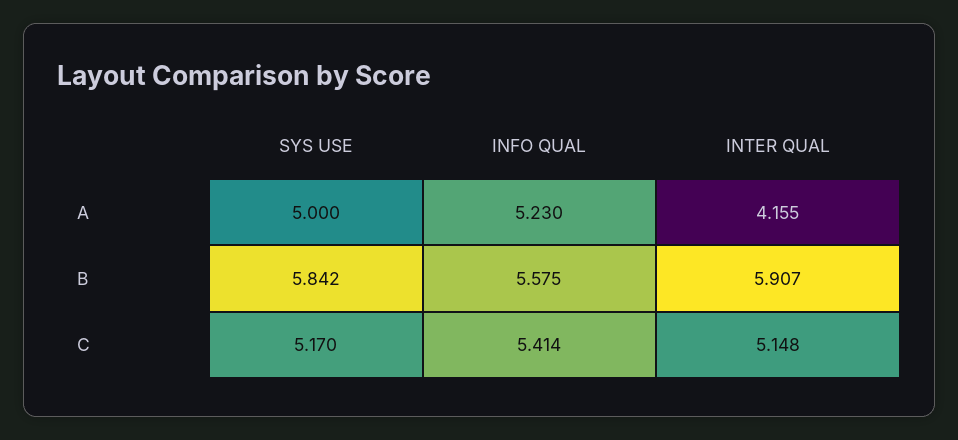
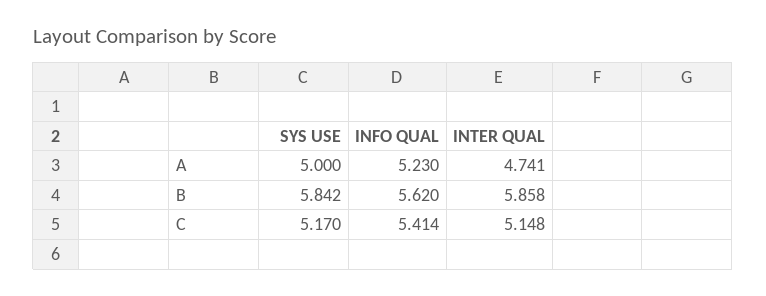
INTER QUAL, A: 4.155 -> 4.741
INFO QUAL, B: 5.575 -> 5.62
INTER QUAL, B: 5.907 -> 5.858

